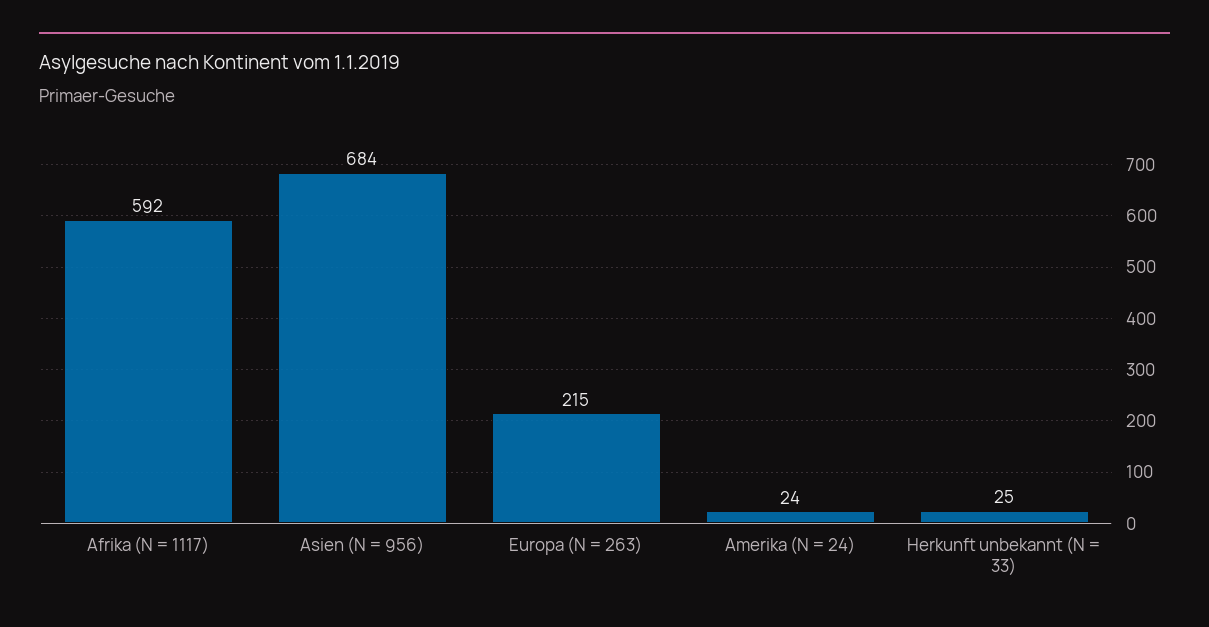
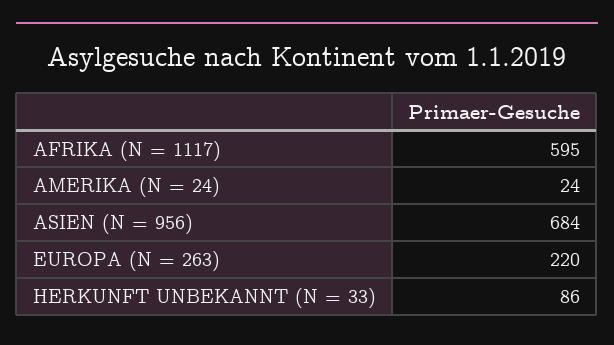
Afrika (N = 1117): 592 -> 595
Europa (N = 263): 215 -> 220
Herkunft unbekannt (N = 33): 25 -> 86

